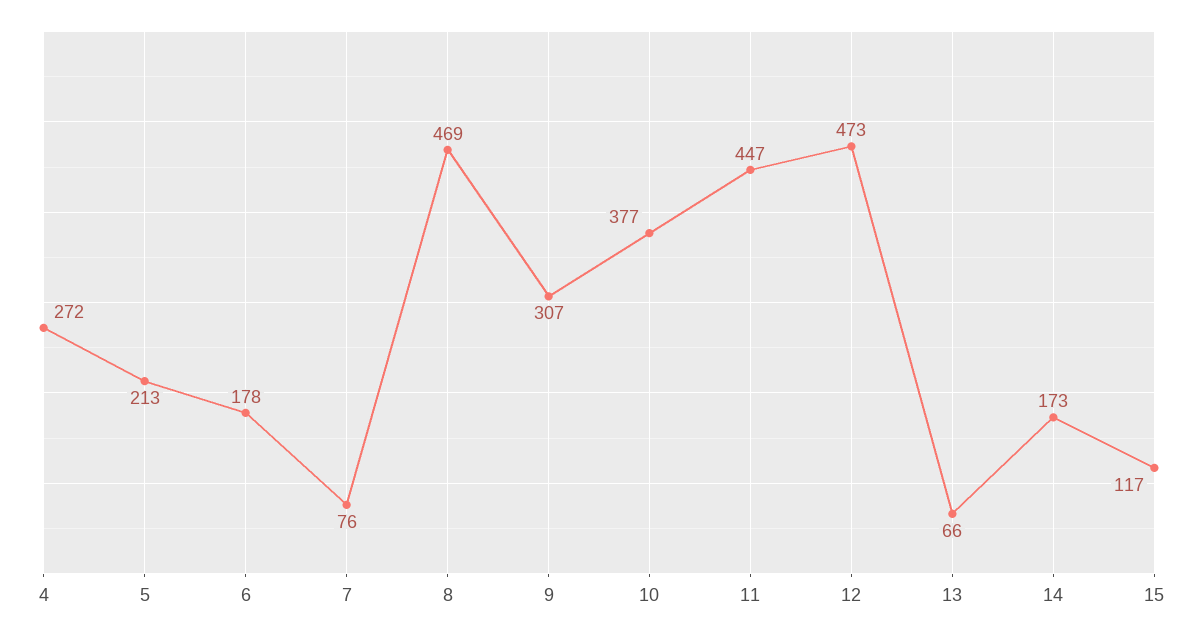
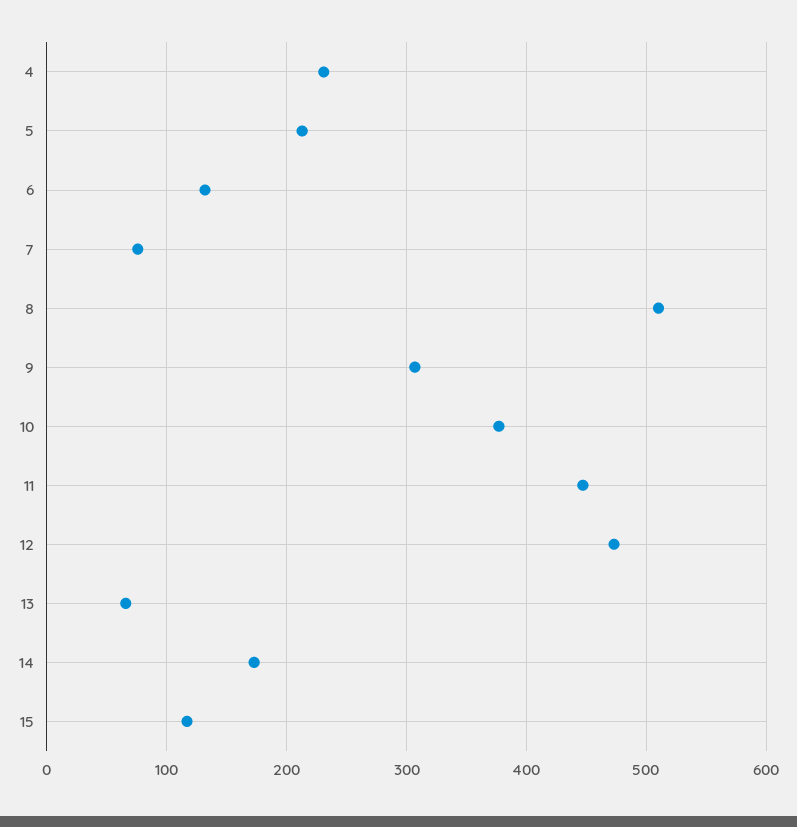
4: 272 -> 230
6: 178 -> 130
8: 469 -> 510

